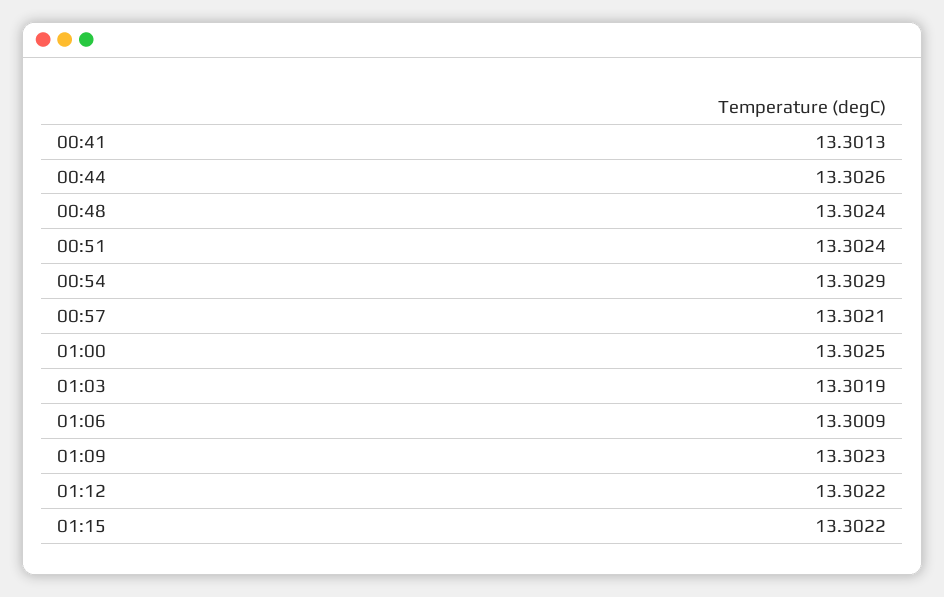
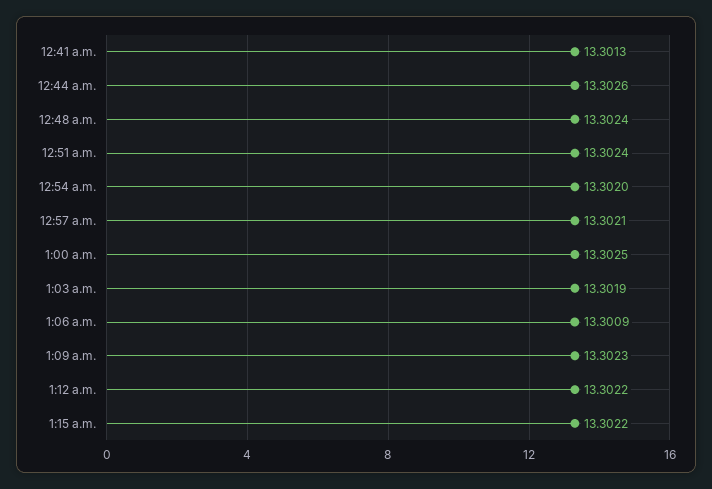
00:54: 13.3029 -> 13.302

